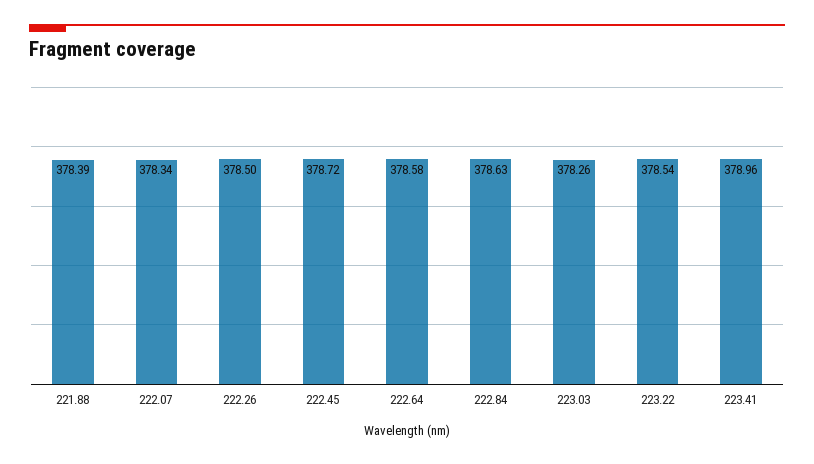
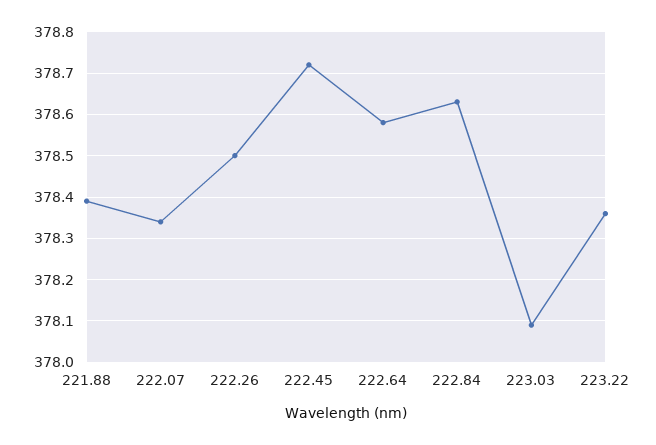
223.03: 378.26 -> 378.1
223.22: 378.54 -> 378.35
223.41: 378.96 -> none

